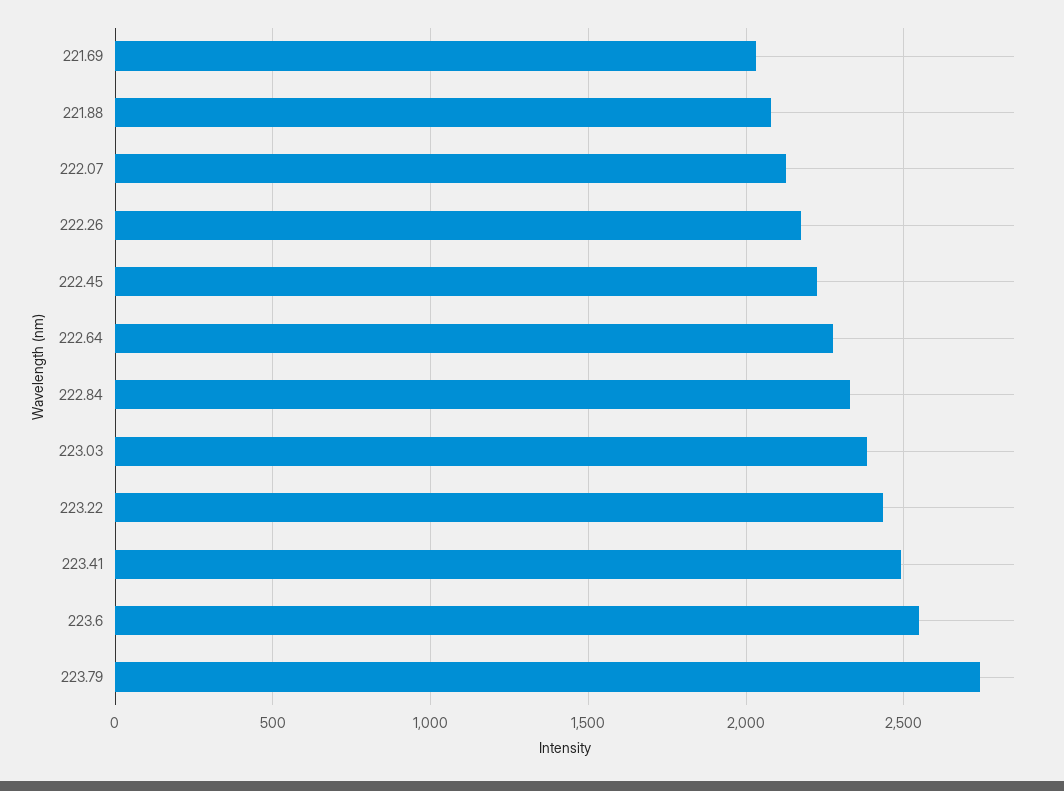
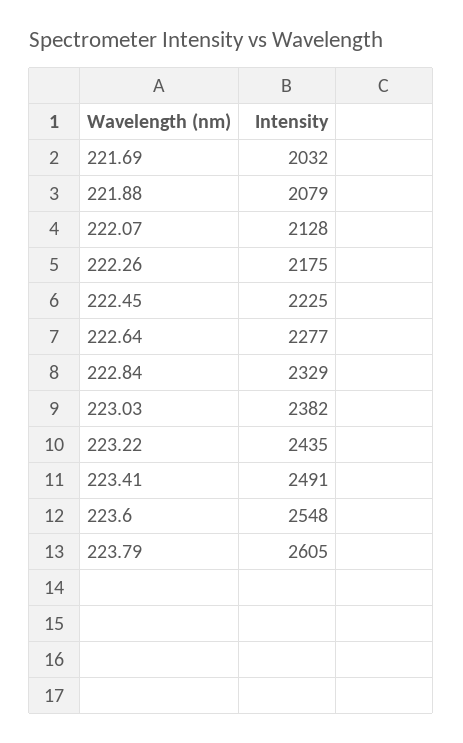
223.79: 2750 -> 2605

